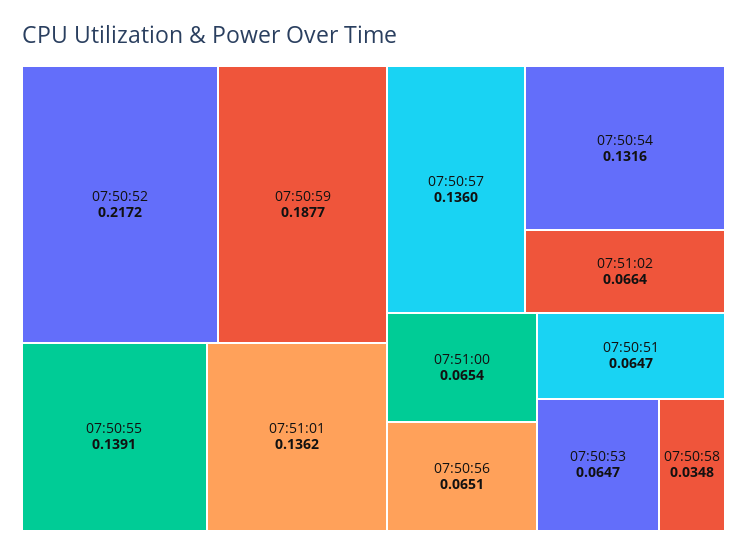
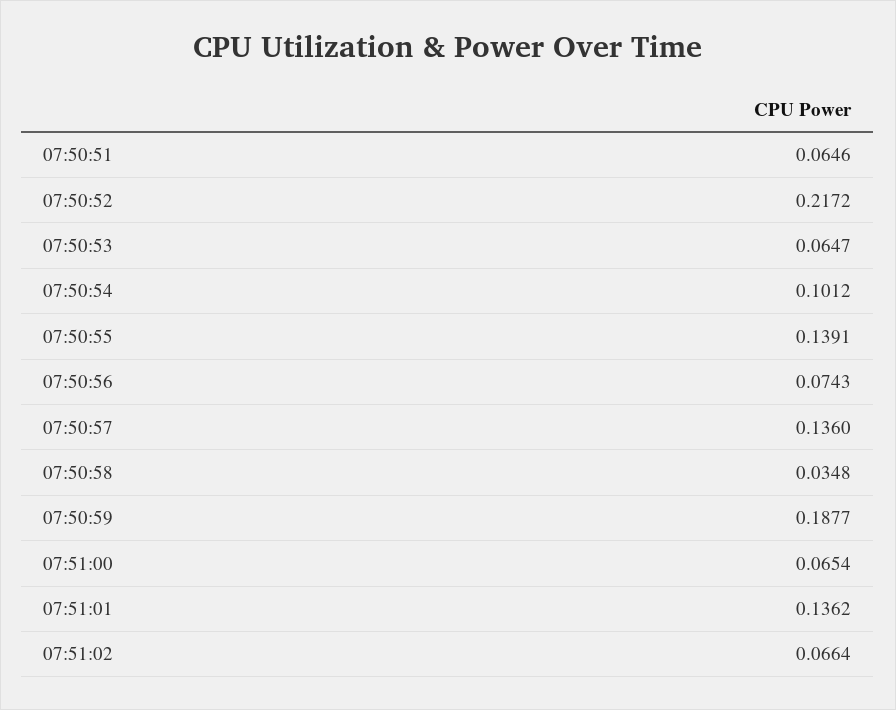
07:50:54: 0.1316 -> 0.1012
07:50:56: 0.0651 -> 0.0743
07:50:51: 0.0647 -> 0.0646

